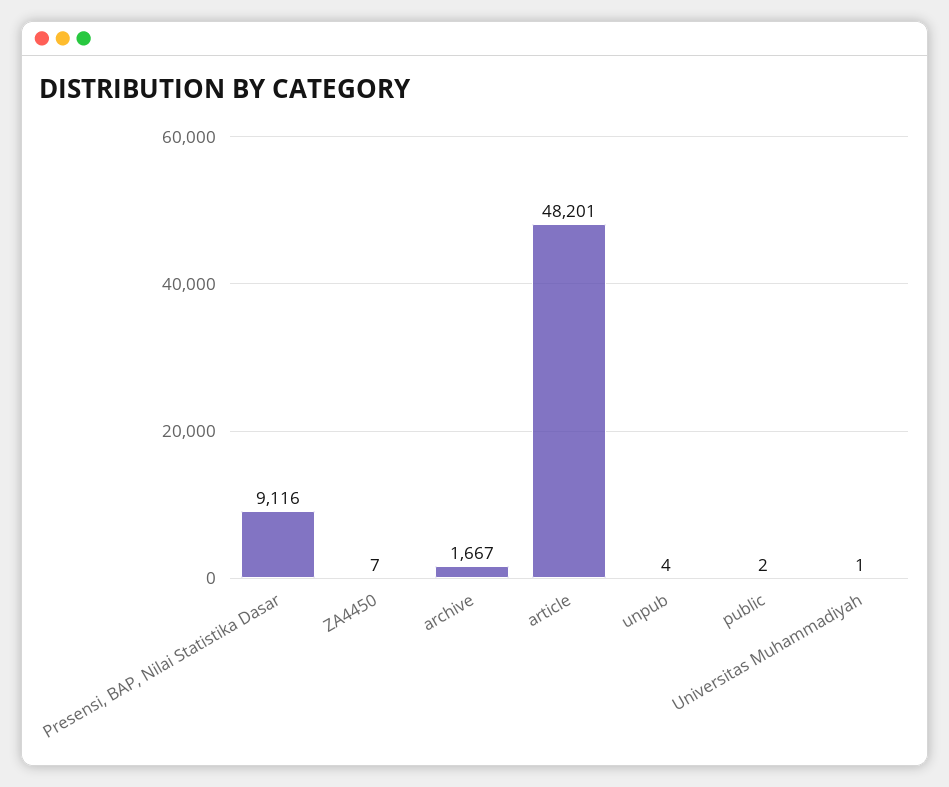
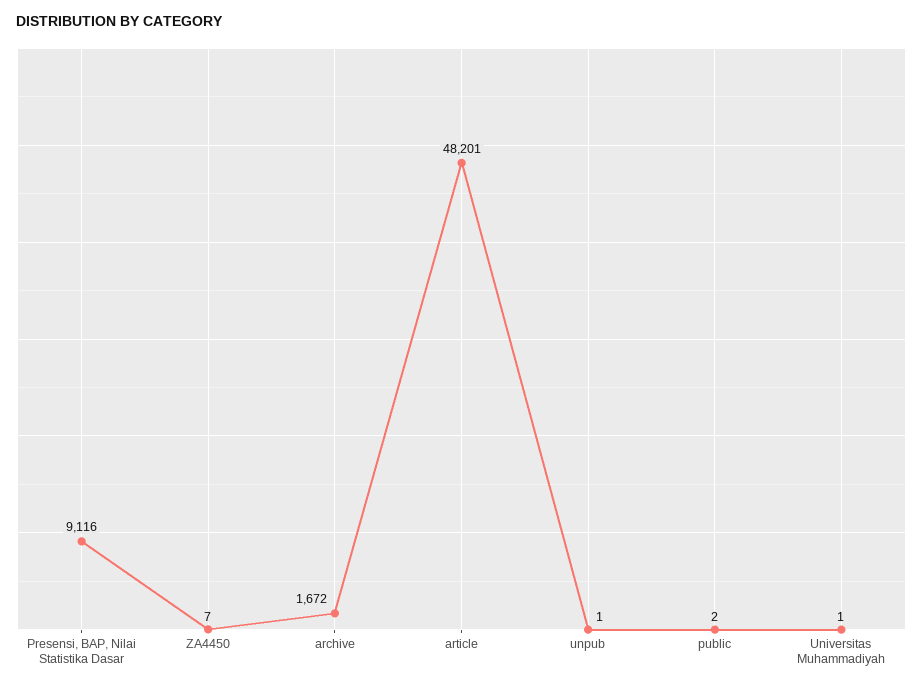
archive: 1667 -> 1672
unpub: 4 -> 1

